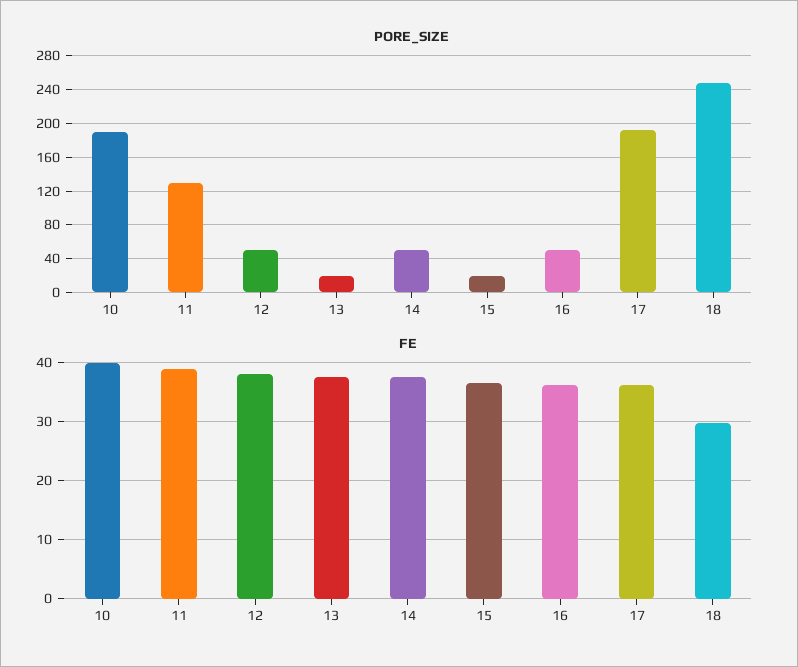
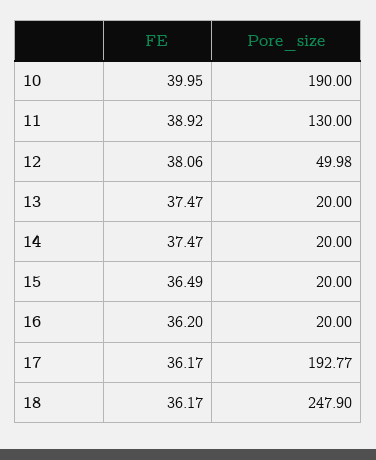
PORE_SIZE, 14: 50 -> 20
PORE_SIZE, 16: 50 -> 20
FE, 18: 30 -> 36.17

